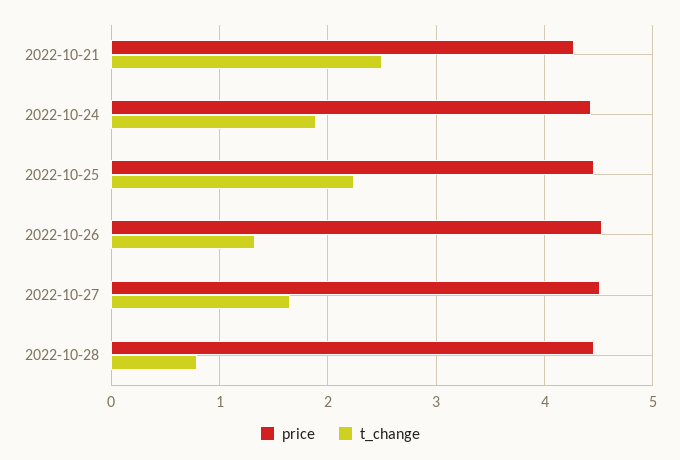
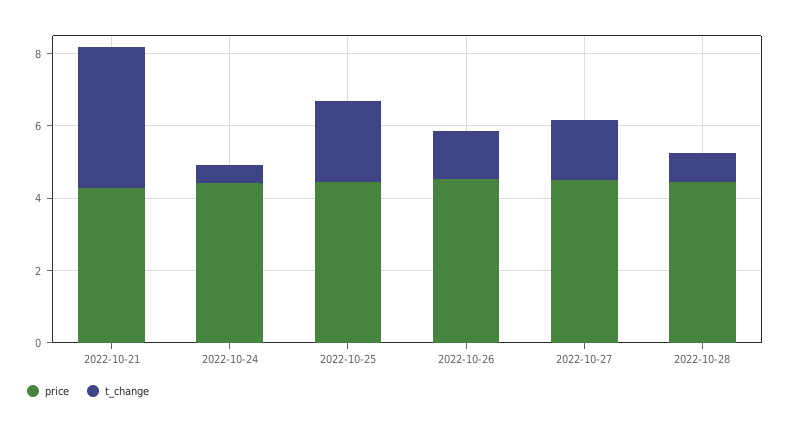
t_change, 2022-10-21: 2.5 -> 4
t_change, 2022-10-24: 1.9 -> 0.5

